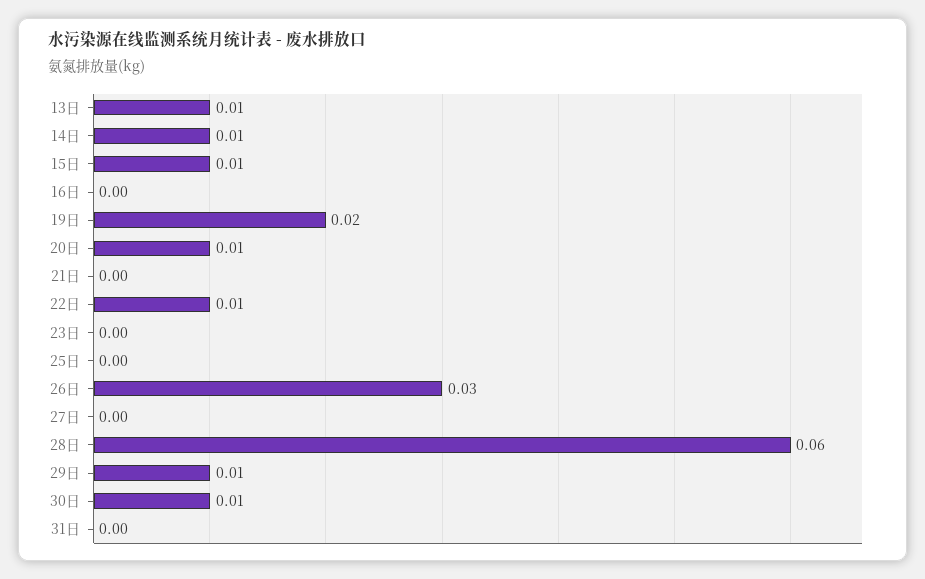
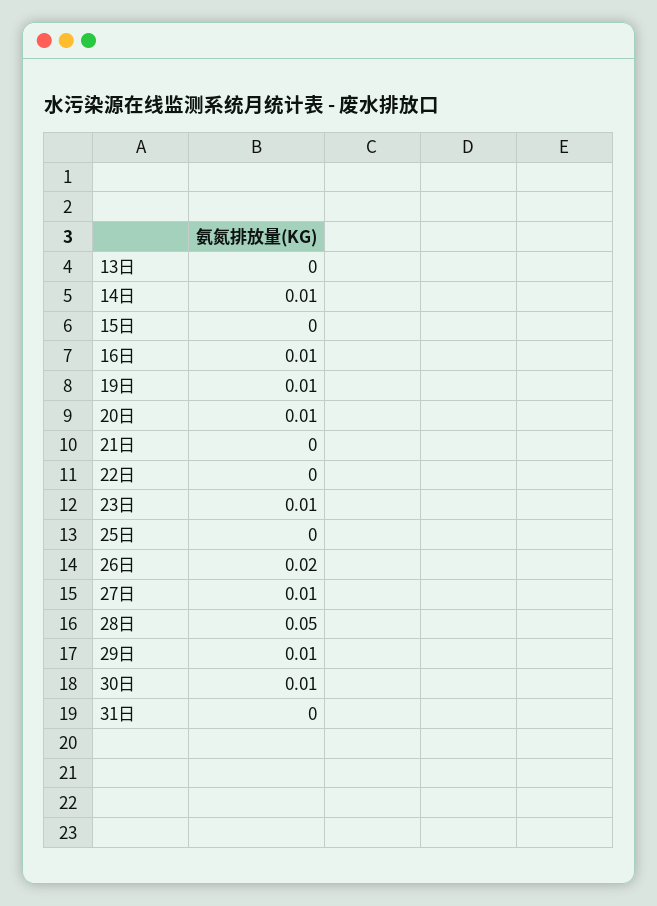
13日: 0.01 -> 0
15日: 0.01 -> 0
16日: 0 -> 0.01
19日: 0.02 -> 0.01
22日: 0.01 -> 0
23日: 0 -> 0.01
26日: 0.03 -> 0.02
27日: 0 -> 0.01
28日: 0.06 -> 0.05

